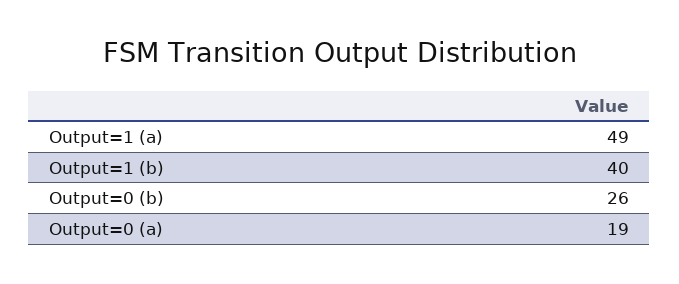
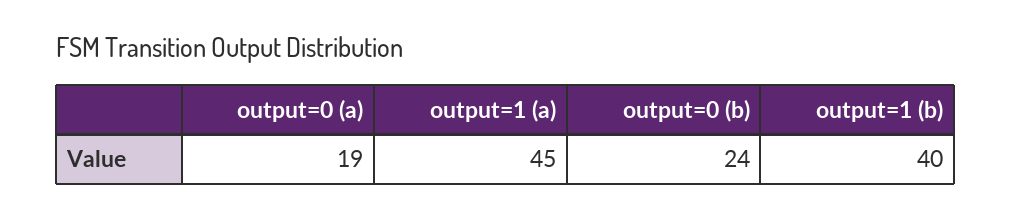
Output=1 (a): 49 -> 45
Output=0 (b): 26 -> 24

